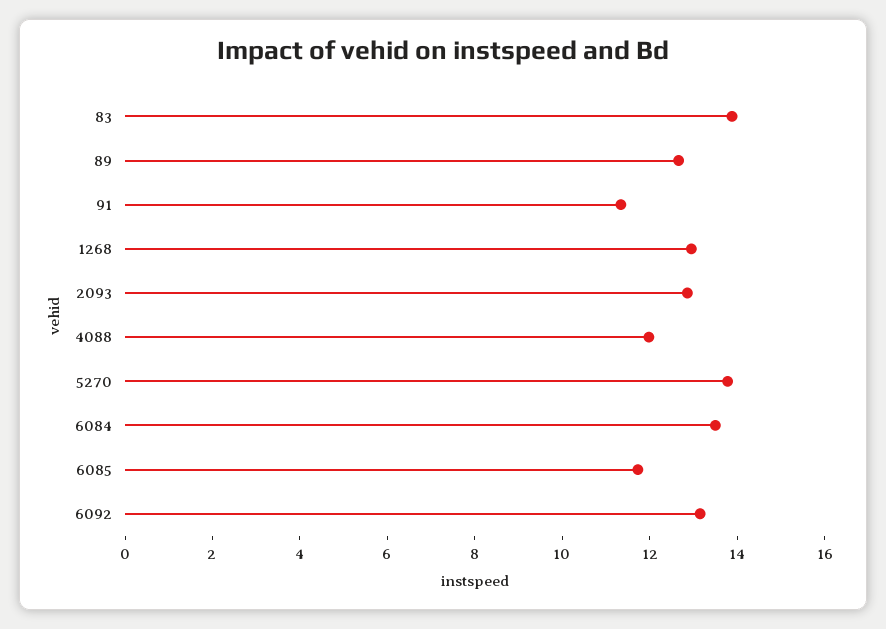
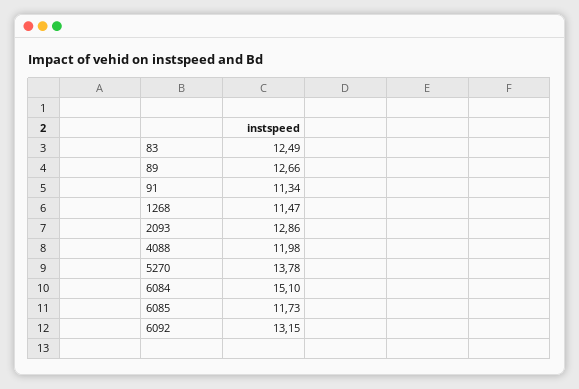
83: 14 -> 12.49
1268: 13 -> 11.47
6084: 13.5 -> 15.1

